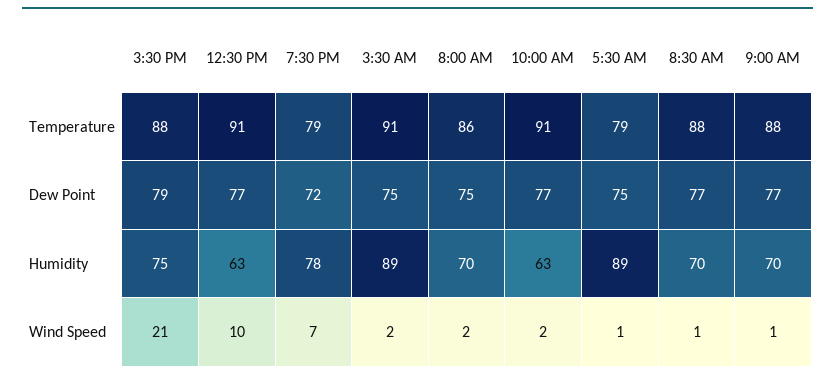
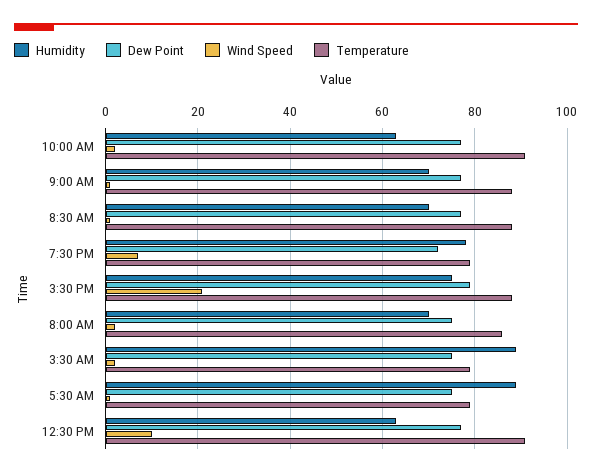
Temperature, 3:30 AM: 91 -> 80

